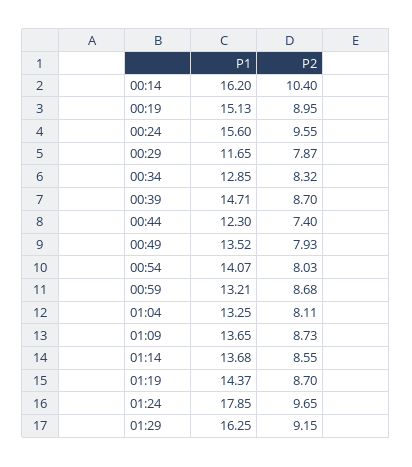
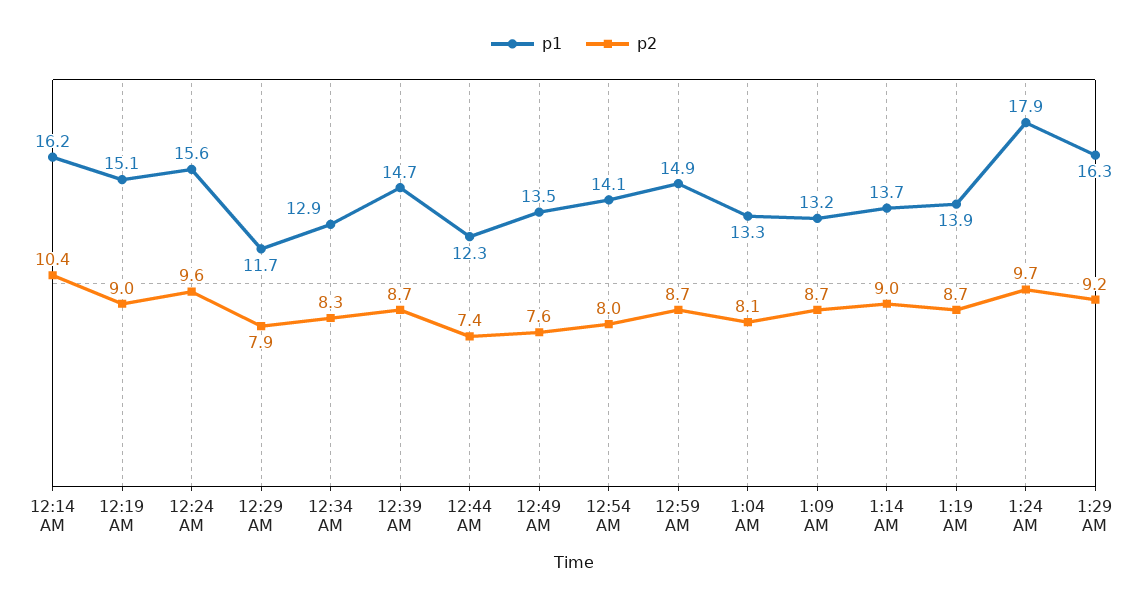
P2, 00:49: 7.93 -> 7.6
P1, 00:59: 13.21 -> 14.9
P1, 01:09: 13.65 -> 13.2
P2, 01:14: 8.55 -> 9
P1, 01:19: 14.37 -> 13.9

